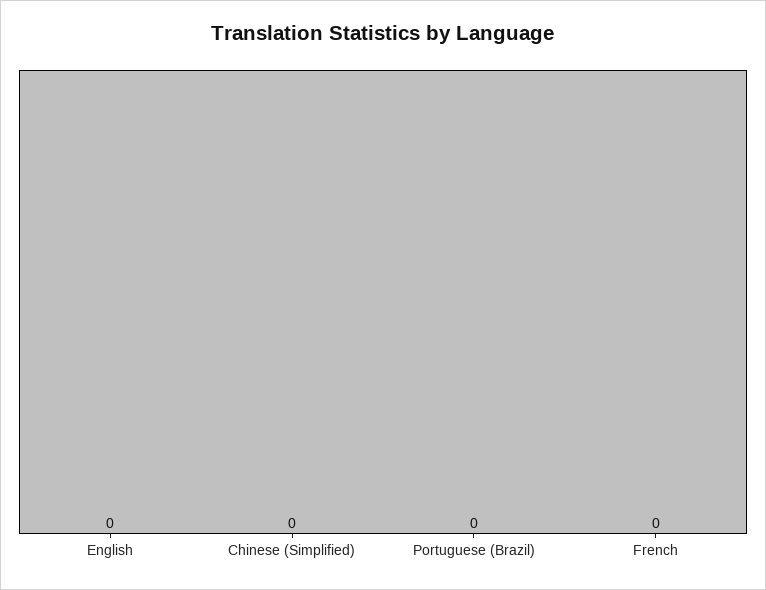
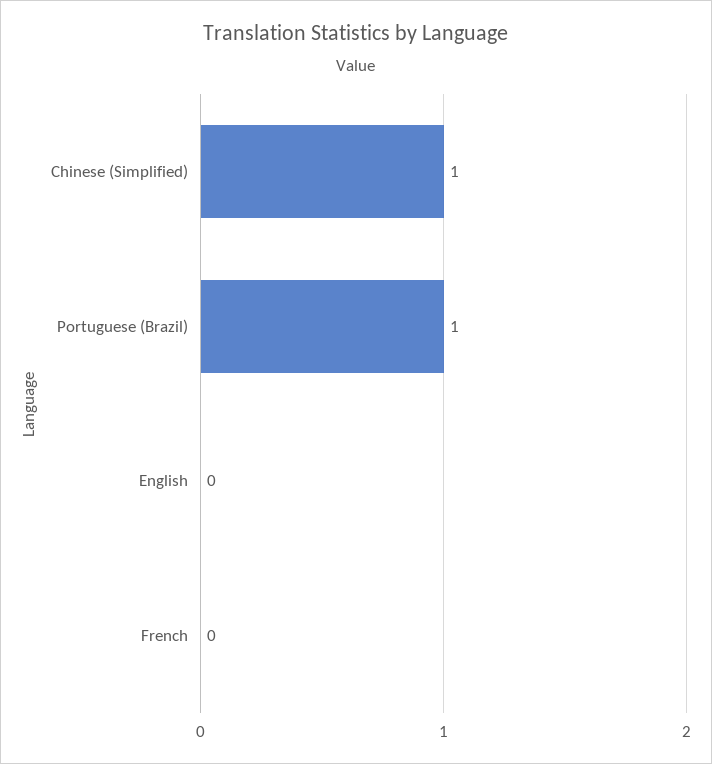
Chinese (Simplified): 0 -> 1
Portuguese (Brazil): 0 -> 1

